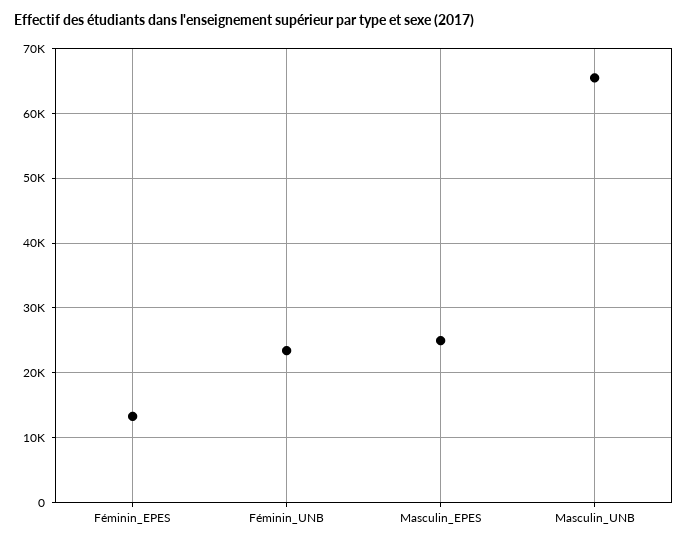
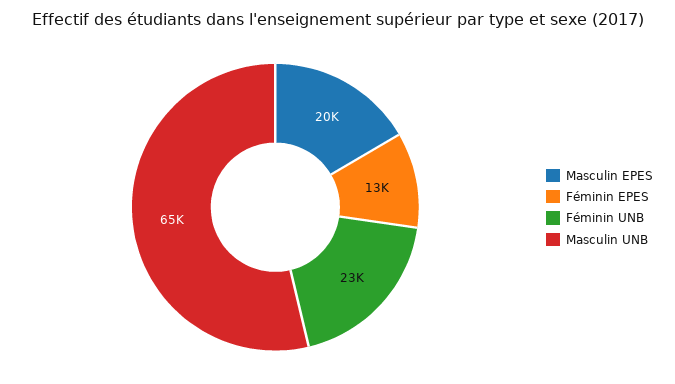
Masculin_EPES: 25000 -> 20000

